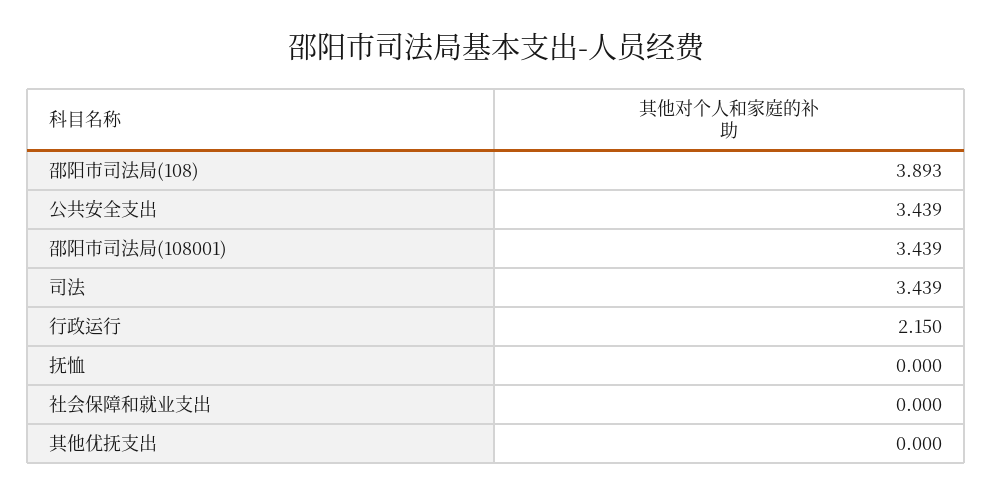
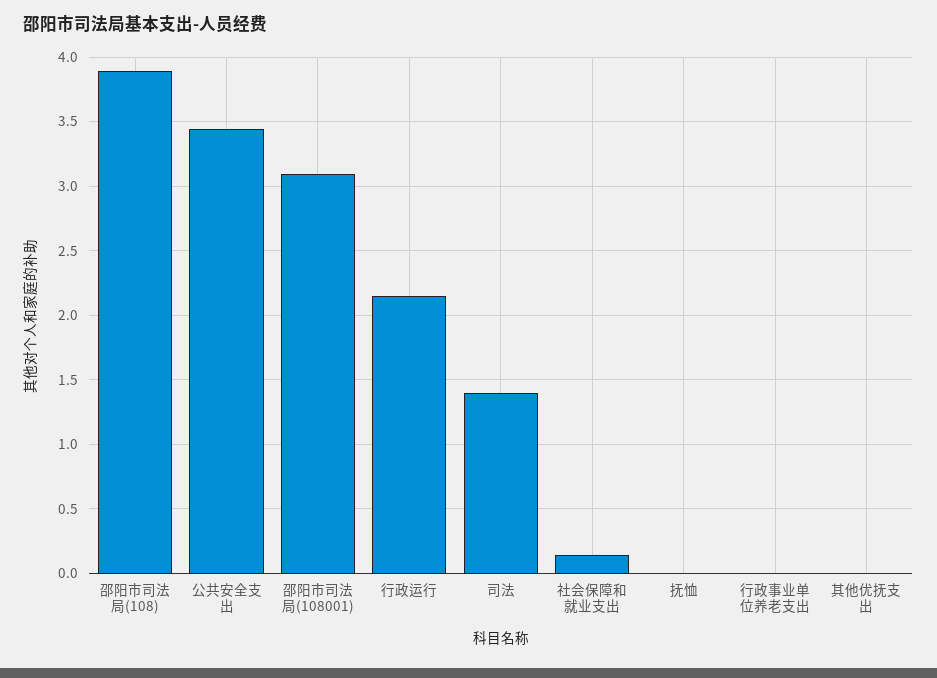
邵阳市司法局(108001): 3.439 -> 3.1
司法: 3.439 -> 1.4
社会保障和就业支出: 0 -> 0.15
行政事业单位养老支出: none -> 0

